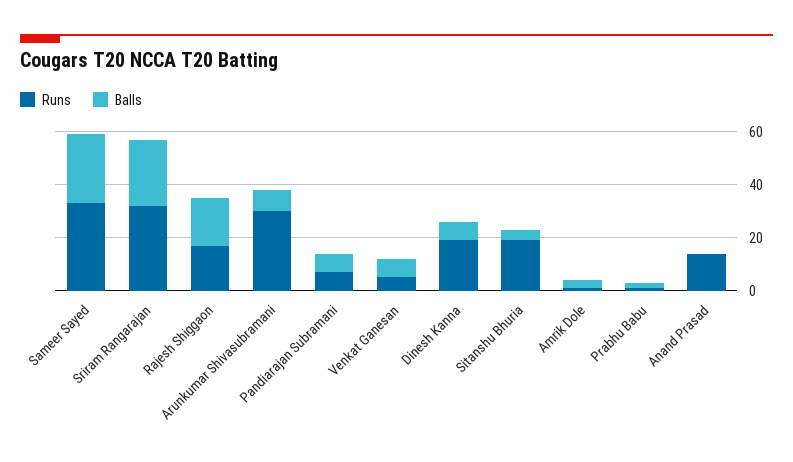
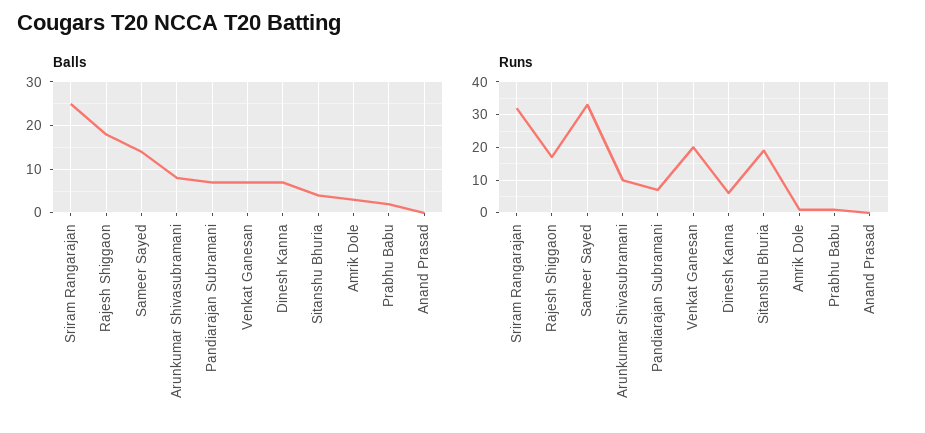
Balls, Sameer Sayed: 25 -> 15
Runs, Arunkumar Shivasubramani: 30 -> 10
Runs, Venkat Ganesan: 5 -> 20
Runs, Dinesh Kanna: 20 -> 5
Runs, Anand Prasad: 15 -> 0

